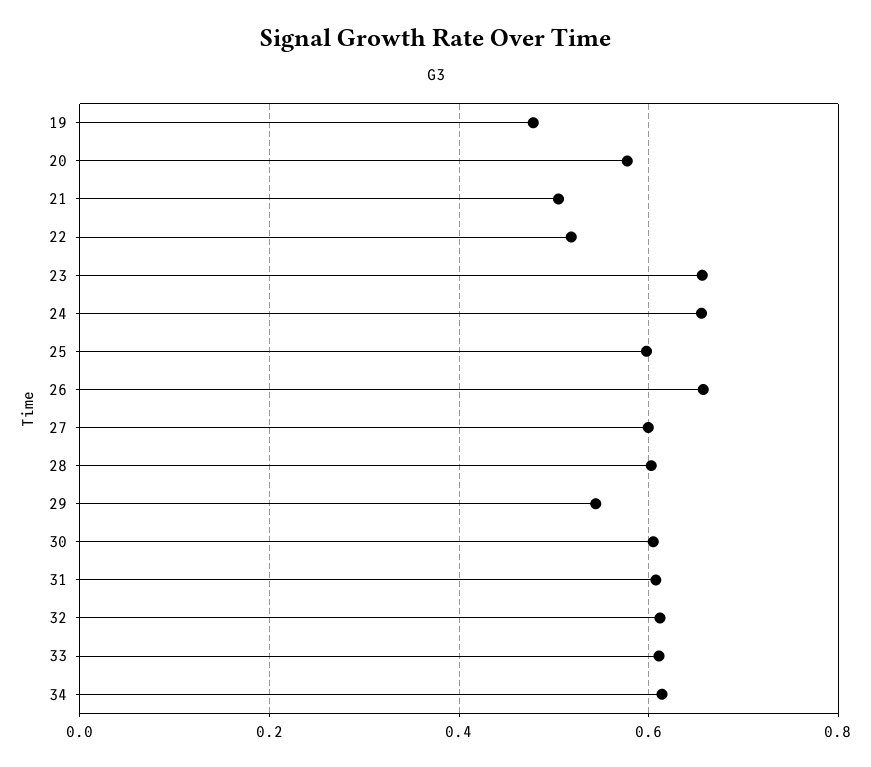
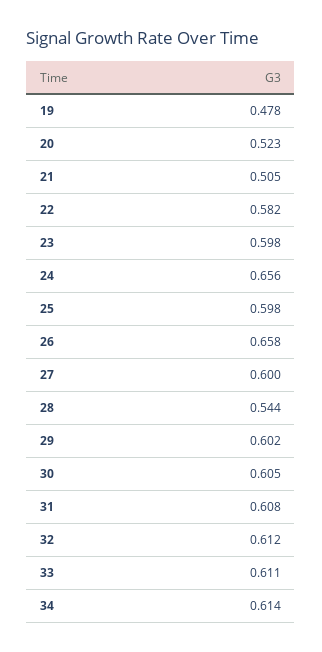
20: 0.58 -> 0.523
22: 0.52 -> 0.582
23: 0.66 -> 0.598
28: 0.6 -> 0.544
29: 0.54 -> 0.602

